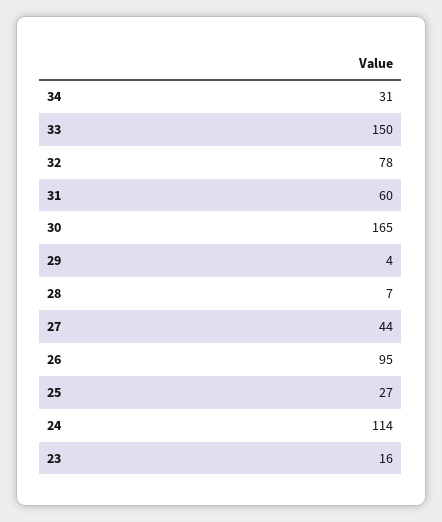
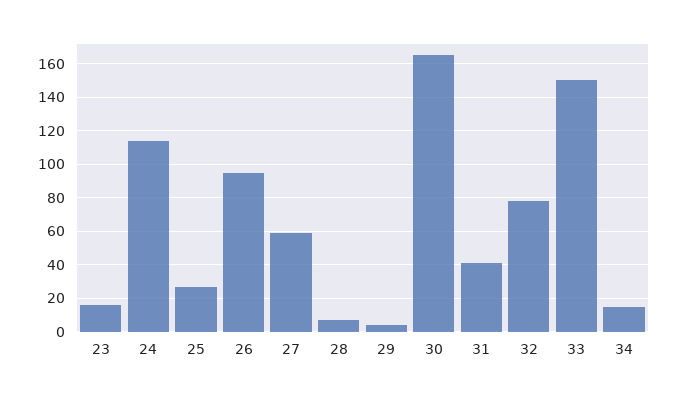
34: 31 -> 15
31: 60 -> 40
27: 44 -> 60

